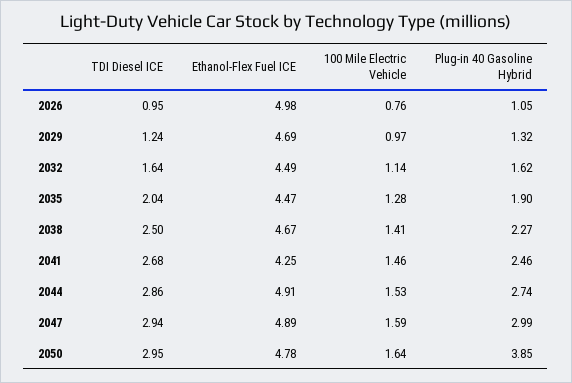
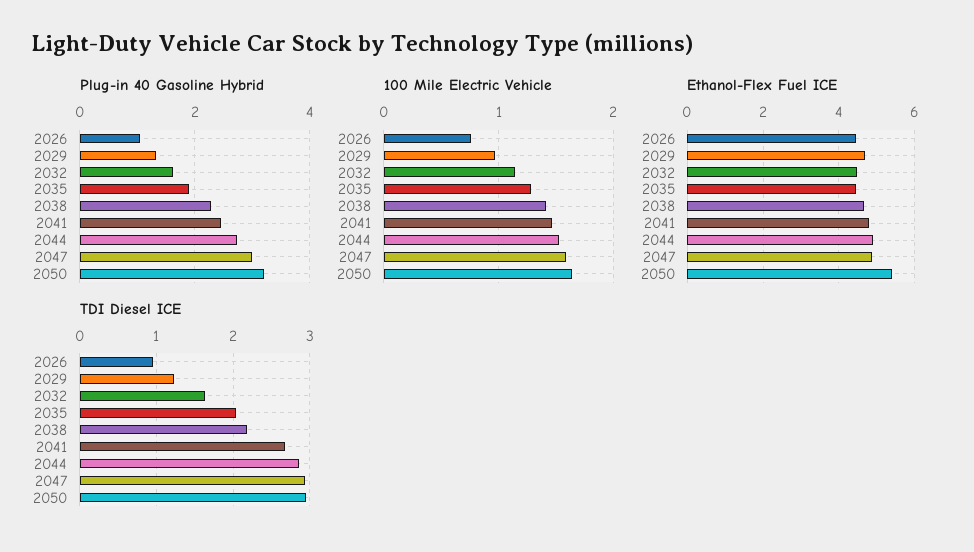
Ethanol-Flex Fuel ICE, 2026: 4.98 -> 4.4
TDI Diesel ICE, 2038: 2.5 -> 2.2
Ethanol-Flex Fuel ICE, 2041: 4.25 -> 4.8
Ethanol-Flex Fuel ICE, 2050: 4.78 -> 5.4
Plug-in 40 Gasoline Hybrid, 2050: 3.85 -> 3.2

